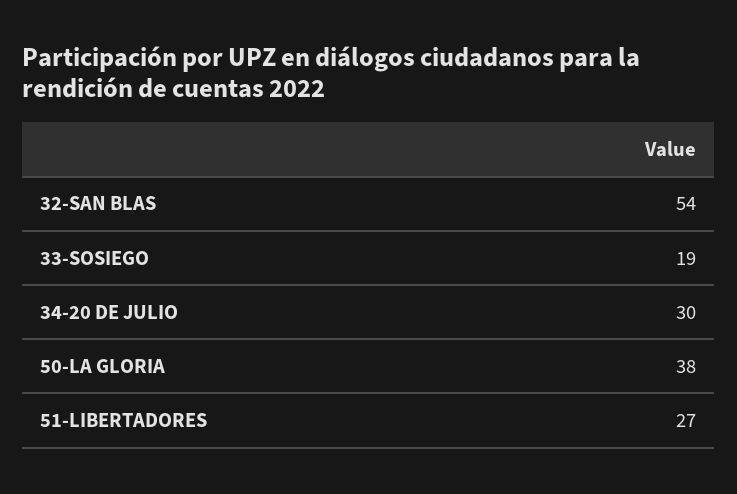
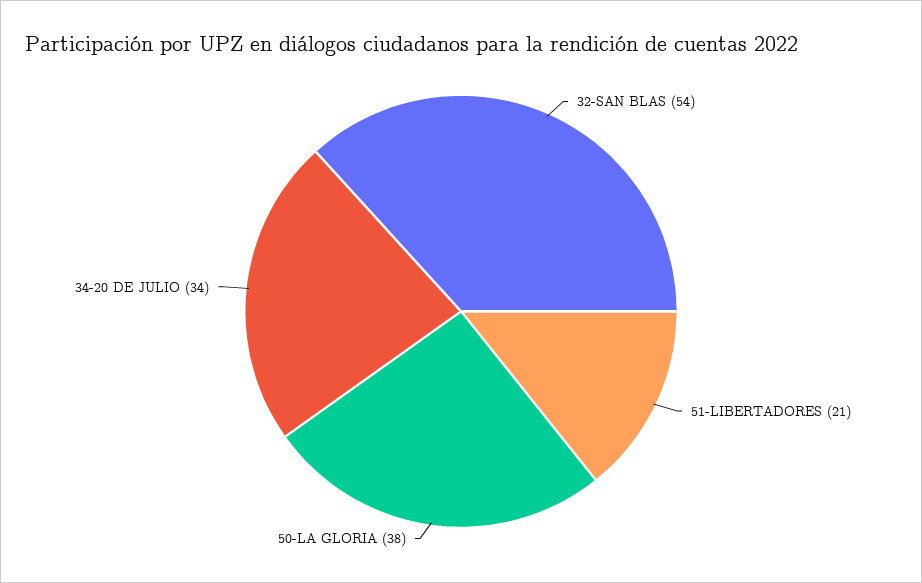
33-SOSIEGO: 19 -> none
34-20 DE JULIO: 30 -> 34
51-LIBERTADORES: 27 -> 21

